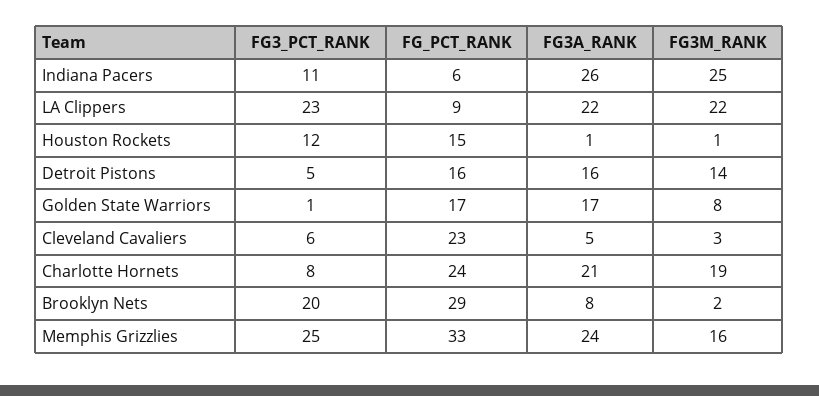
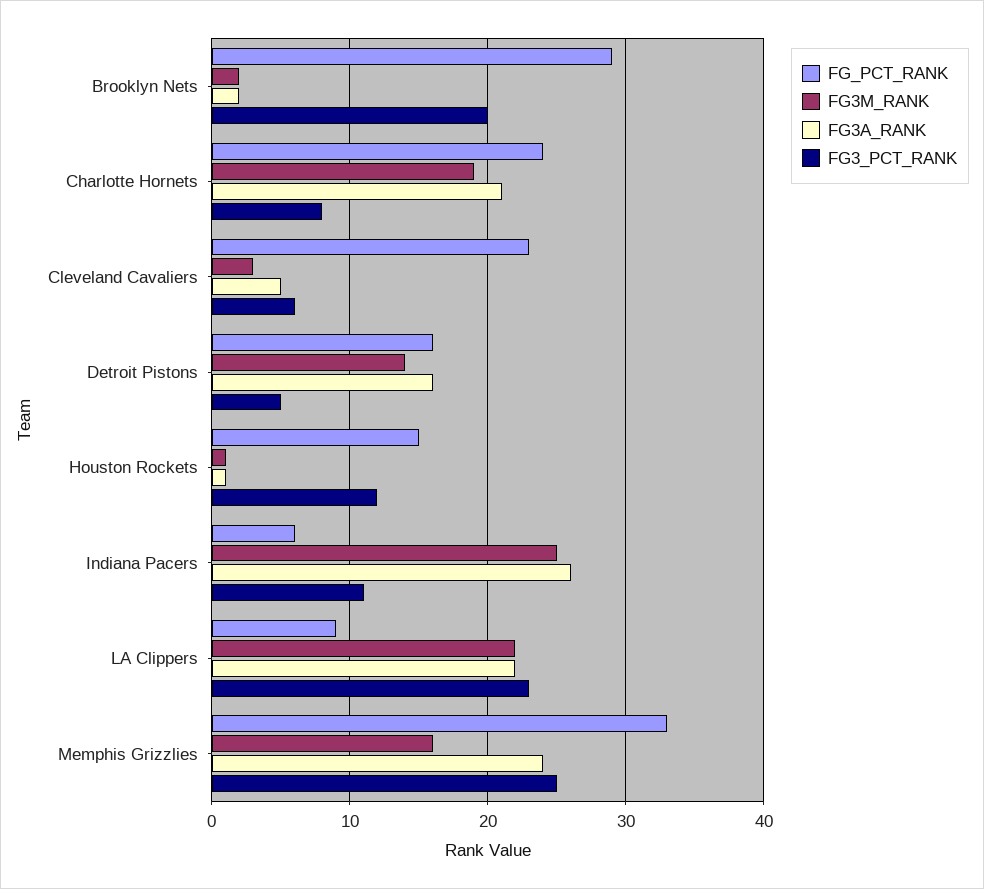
FG3_PCT_RANK, Golden State Warriors: 1 -> none
FG_PCT_RANK, Golden State Warriors: 17 -> none
FG3A_RANK, Golden State Warriors: 17 -> none
FG3M_RANK, Golden State Warriors: 8 -> none
FG3A_RANK, Brooklyn Nets: 8 -> 2

